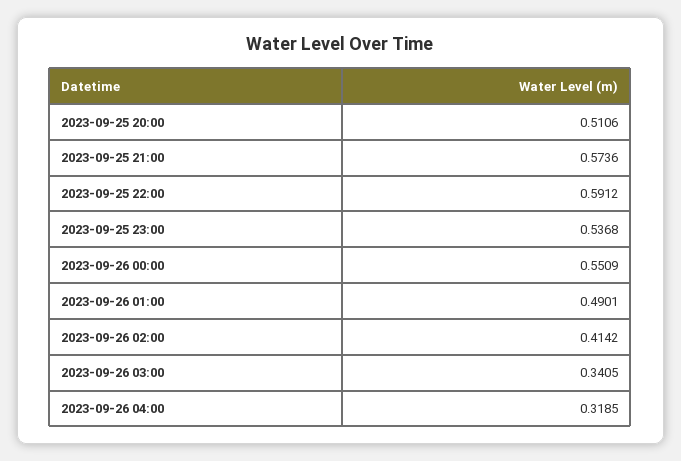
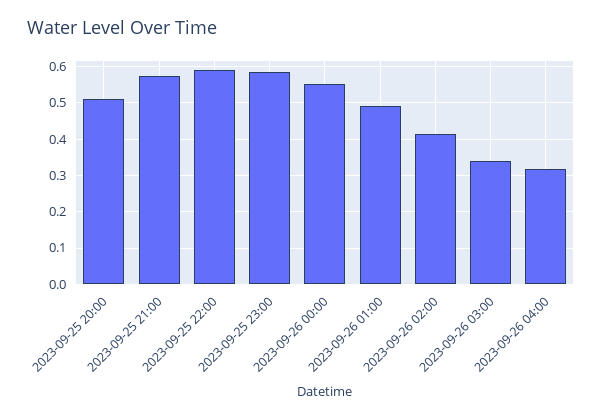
2023-09-25 23:00: 0.5368 -> 0.58

